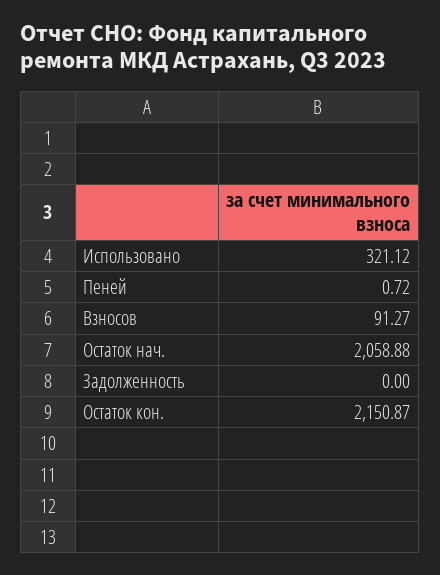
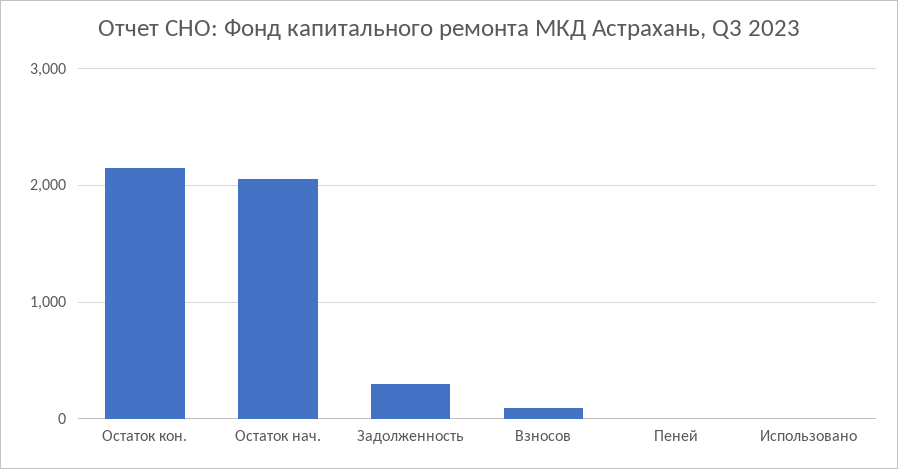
Использовано: 321.12 -> 0
Задолженность: 0 -> 300

